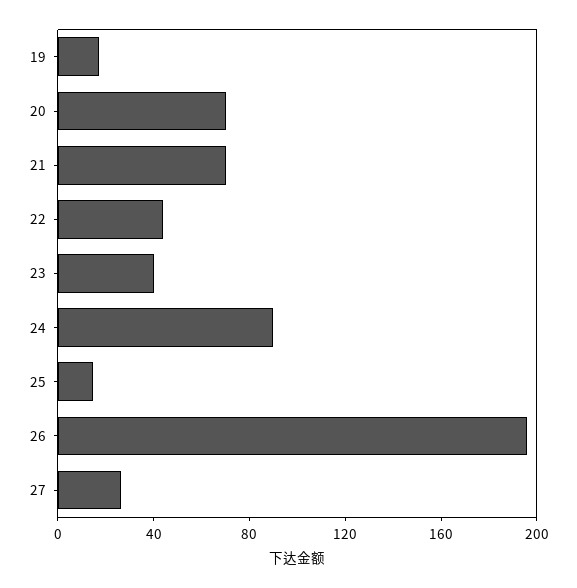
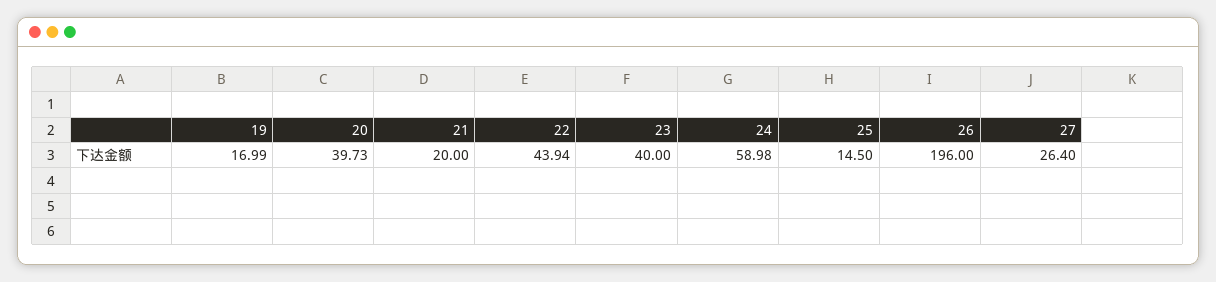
20: 70 -> 39.73
21: 70 -> 20
24: 90 -> 58.98

